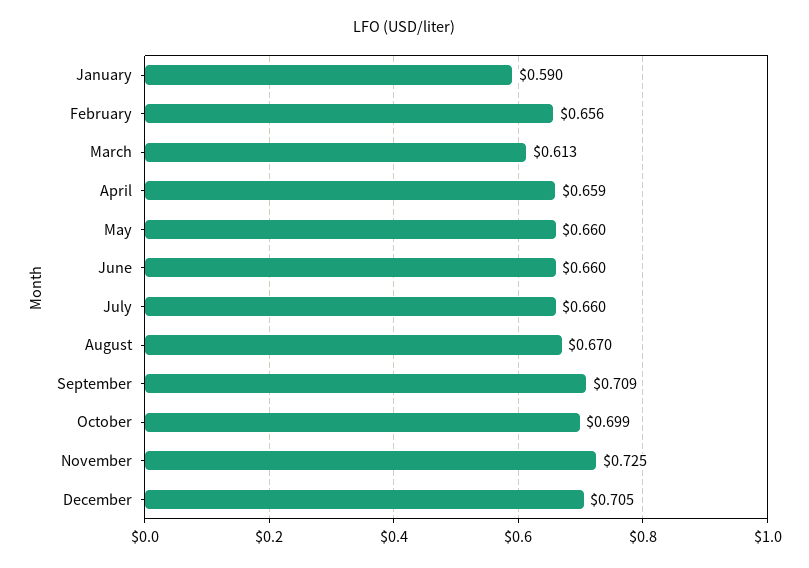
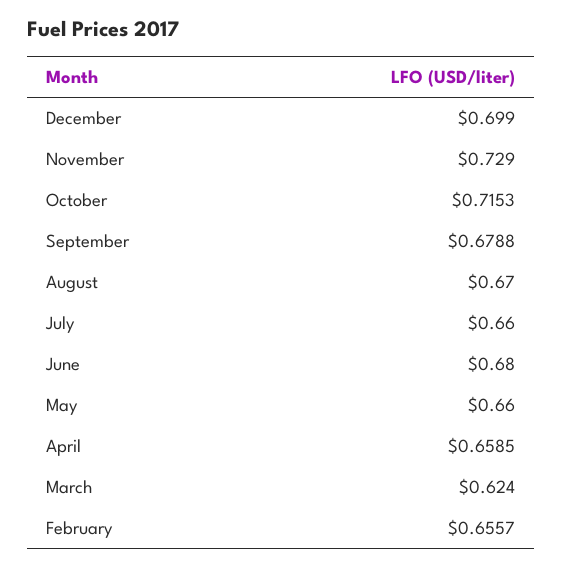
January: 0.59 -> none
March: 0.613 -> 0.624
June: 0.66 -> 0.68
September: 0.709 -> 0.6788
October: 0.699 -> 0.7153
November: 0.725 -> 0.729
December: 0.705 -> 0.699

